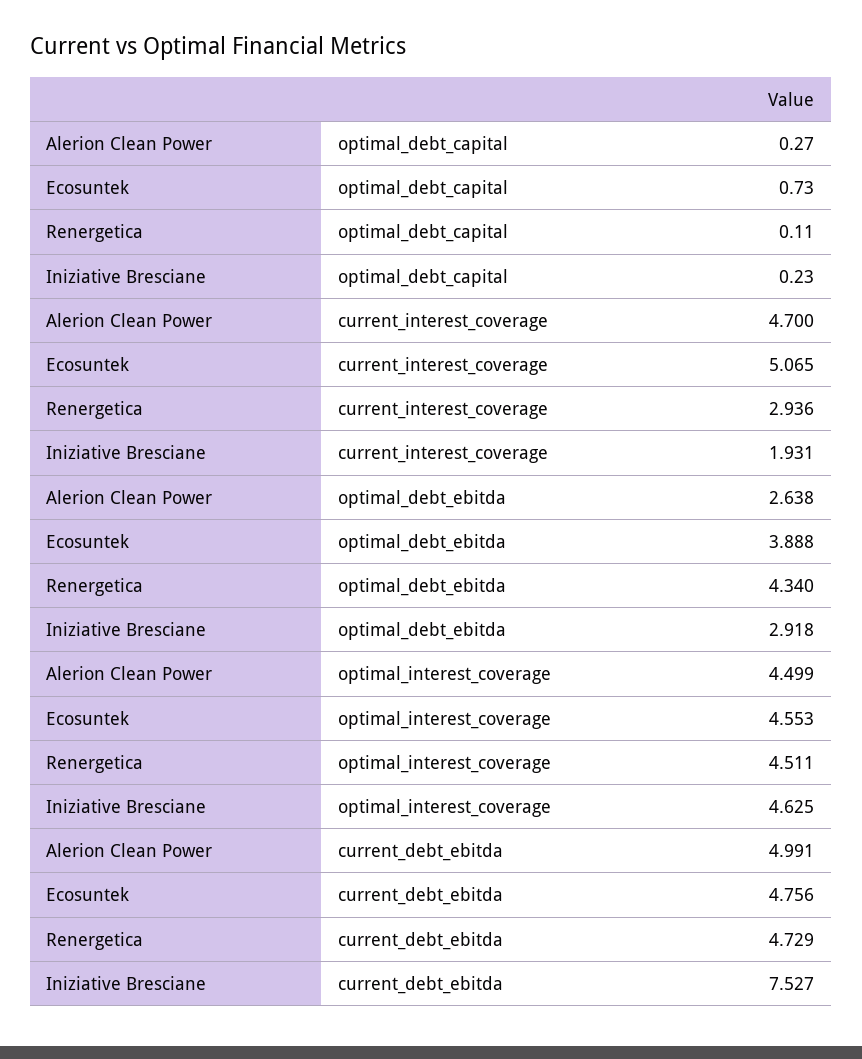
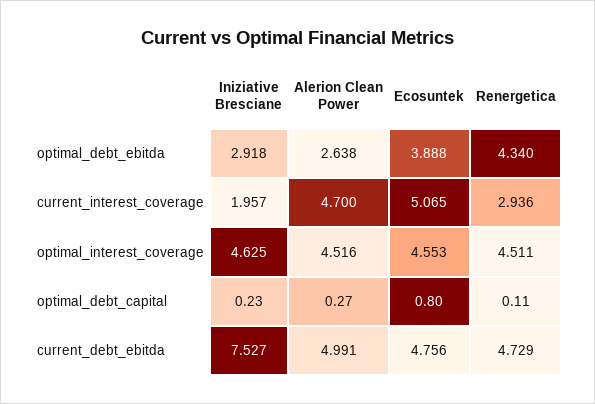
Ecosuntek, optimal_debt_capital: 0.73 -> 0.8
Iniziative Bresciane, current_interest_coverage: 1.931 -> 1.957
Alerion Clean Power, optimal_interest_coverage: 4.499 -> 4.516

